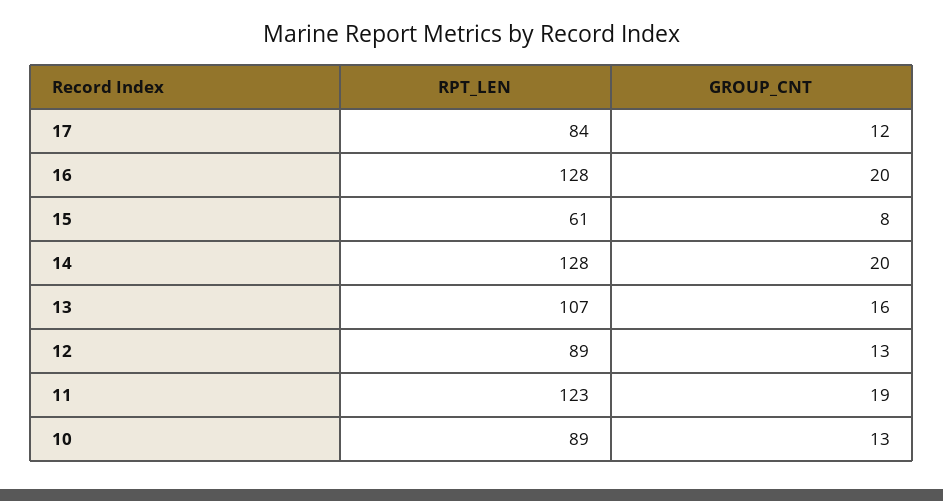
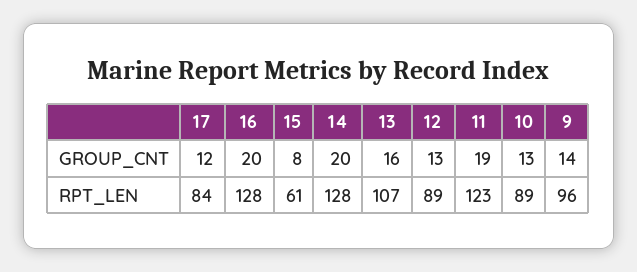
GROUP_CNT, 9: none -> 14
RPT_LEN, 9: none -> 96

